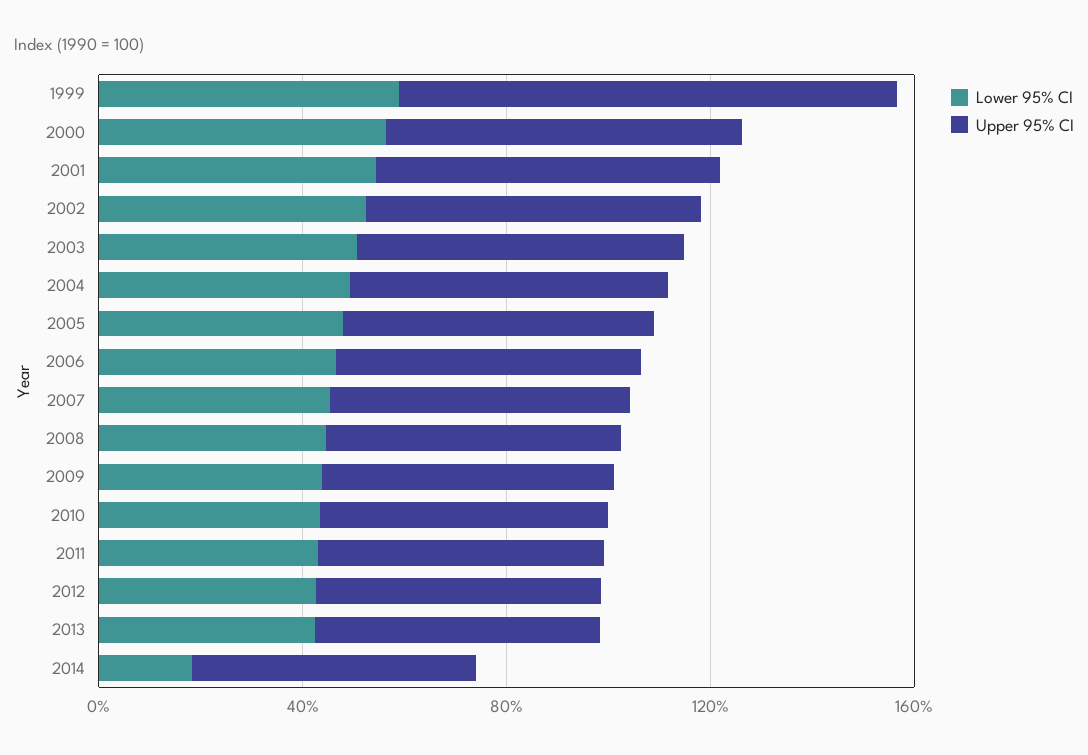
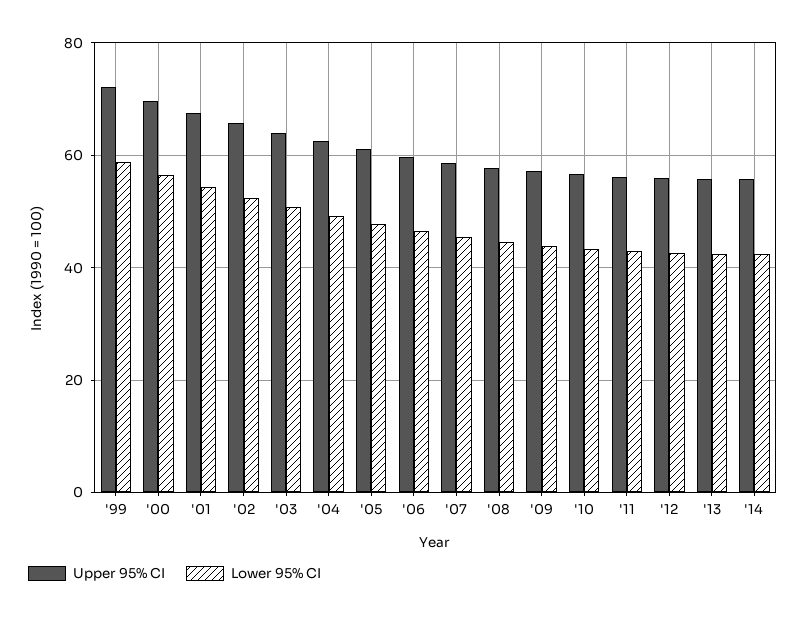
Upper 95% CI, 1999: 100 -> 72
Lower 95% CI, 2014: 20 -> 42

